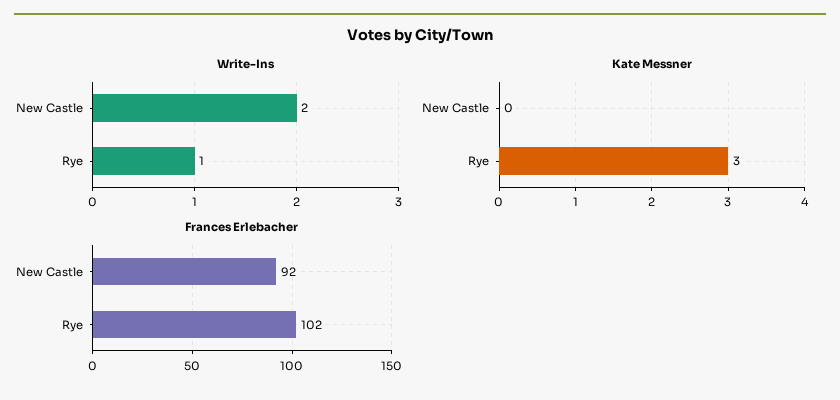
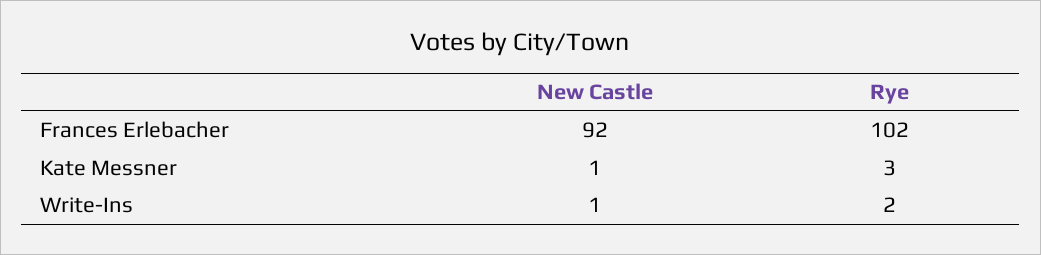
Write-Ins, New Castle: 2 -> 1
Write-Ins, Rye: 1 -> 2
Kate Messner, New Castle: 0 -> 1

